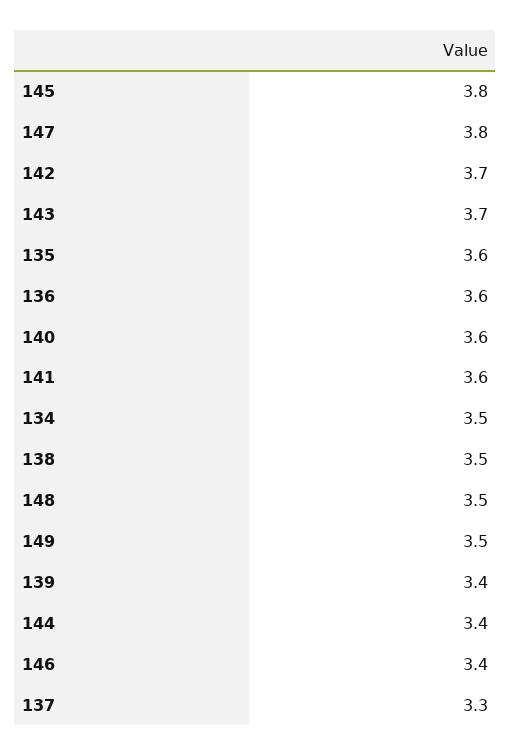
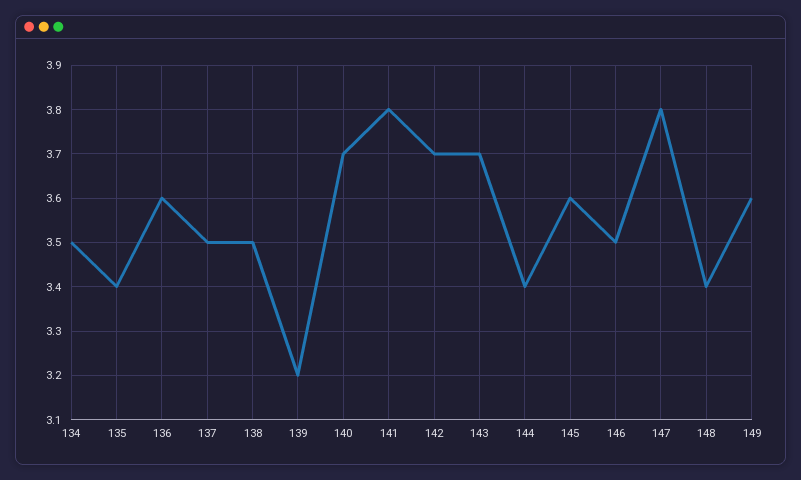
145: 3.8 -> 3.6
135: 3.6 -> 3.4
140: 3.6 -> 3.7
141: 3.6 -> 3.8
148: 3.5 -> 3.4
149: 3.5 -> 3.6
139: 3.4 -> 3.2
146: 3.4 -> 3.5
137: 3.3 -> 3.5

